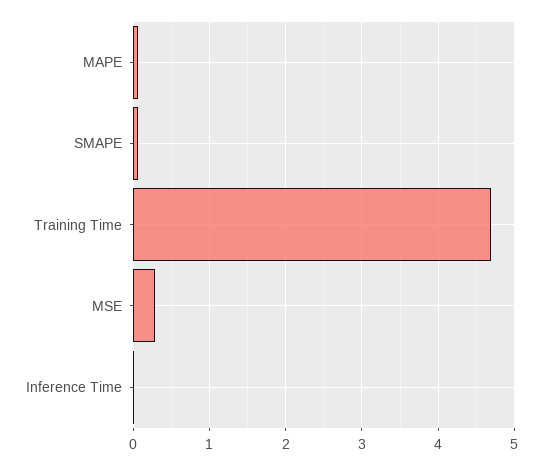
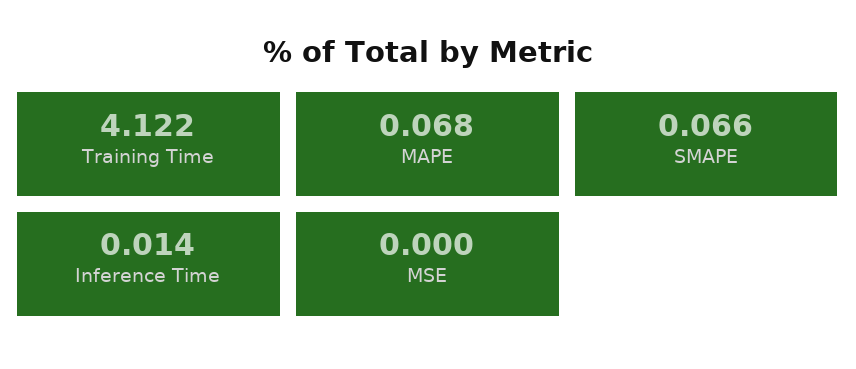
Training Time: 4.7 -> 4.122
MSE: 0.3 -> 0

